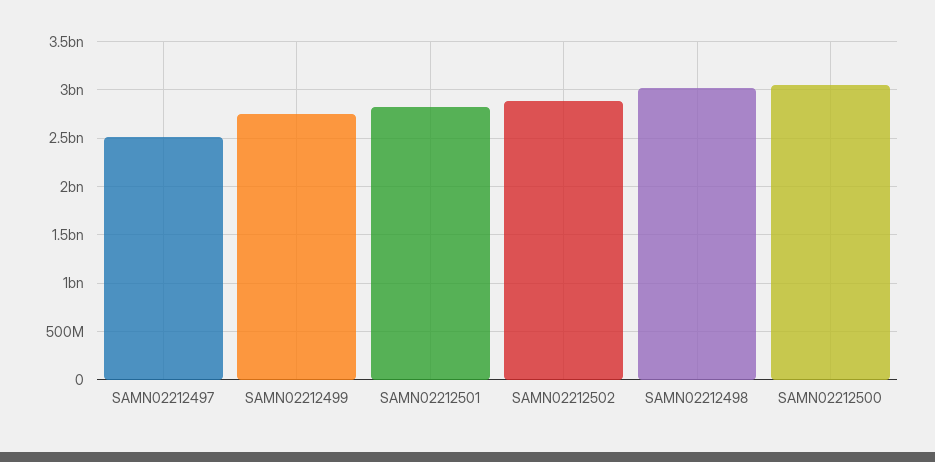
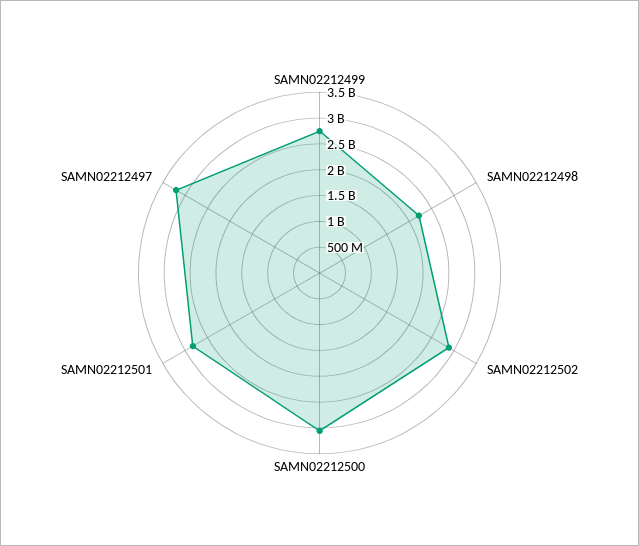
SAMN02212497: 2500000000 -> 3250000000
SAMN02212498: 3000000000 -> 2250000000

